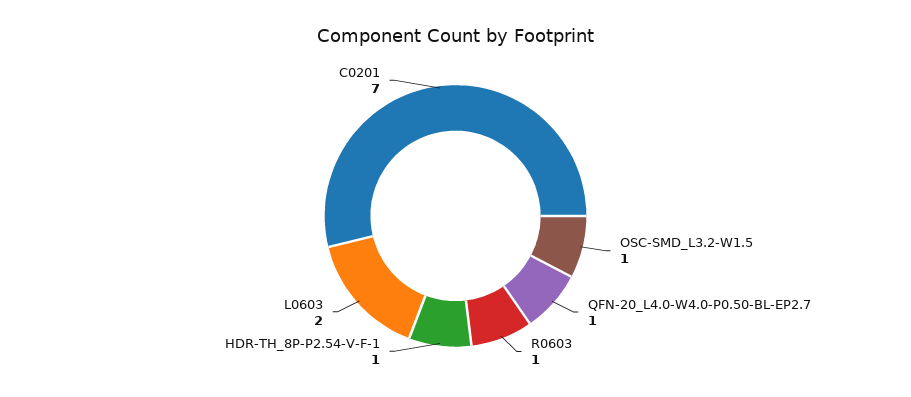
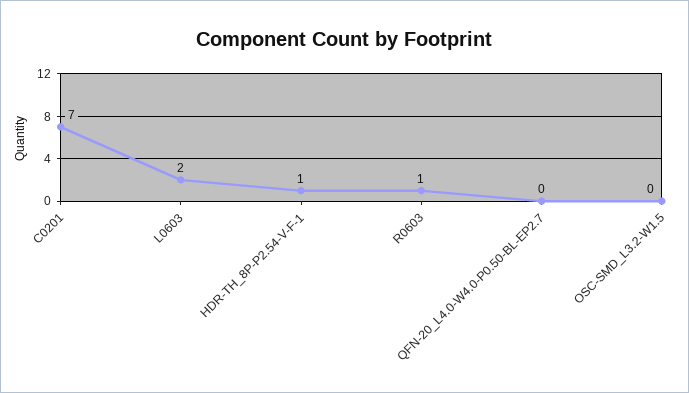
OSC-SMD_L3.2-W1.5: 1 -> 0
QFN-20_L4.0-W4.0-P0.50-BL-EP2.7: 1 -> 0

